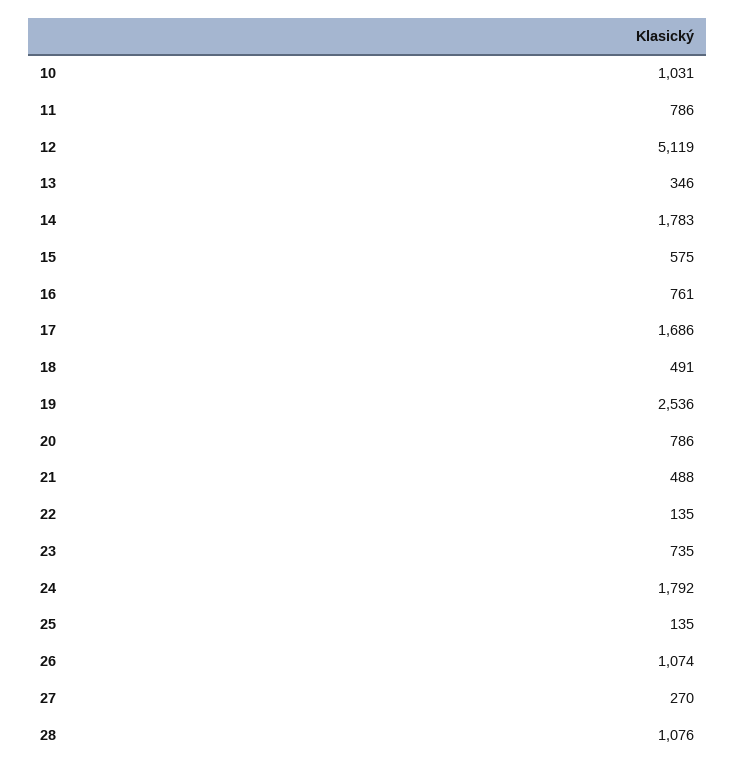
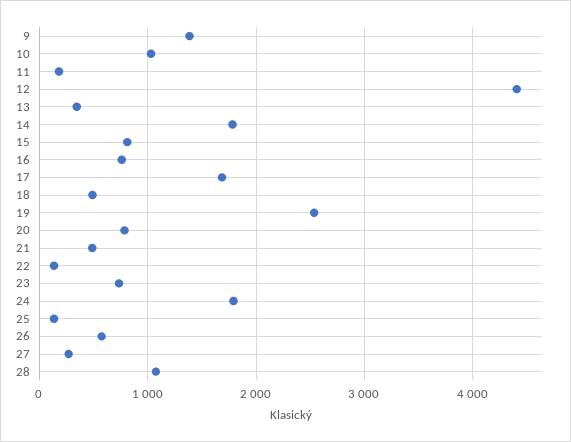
11: 786 -> 200
12: 5119 -> 4400
15: 575 -> 800
26: 1074 -> 600
9: none -> 1400

